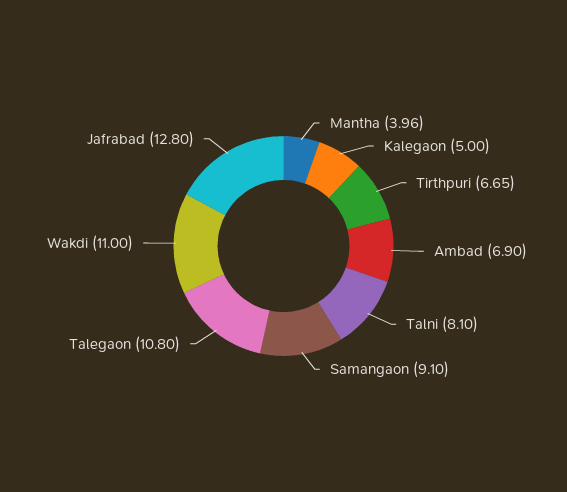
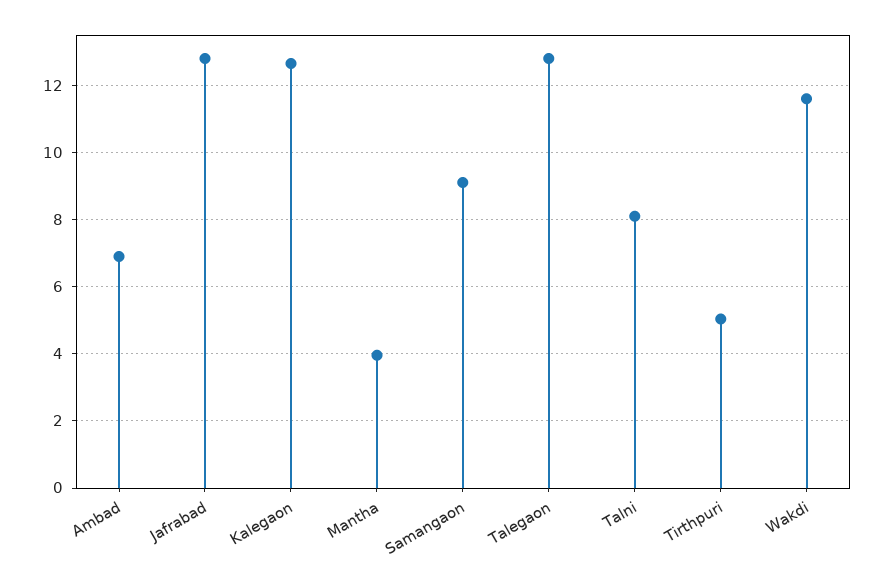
Kalegaon: 5 -> 12.6
Tirthpuri: 6.65 -> 5
Talegaon: 10.8 -> 12.8
Wakdi: 11 -> 11.6

